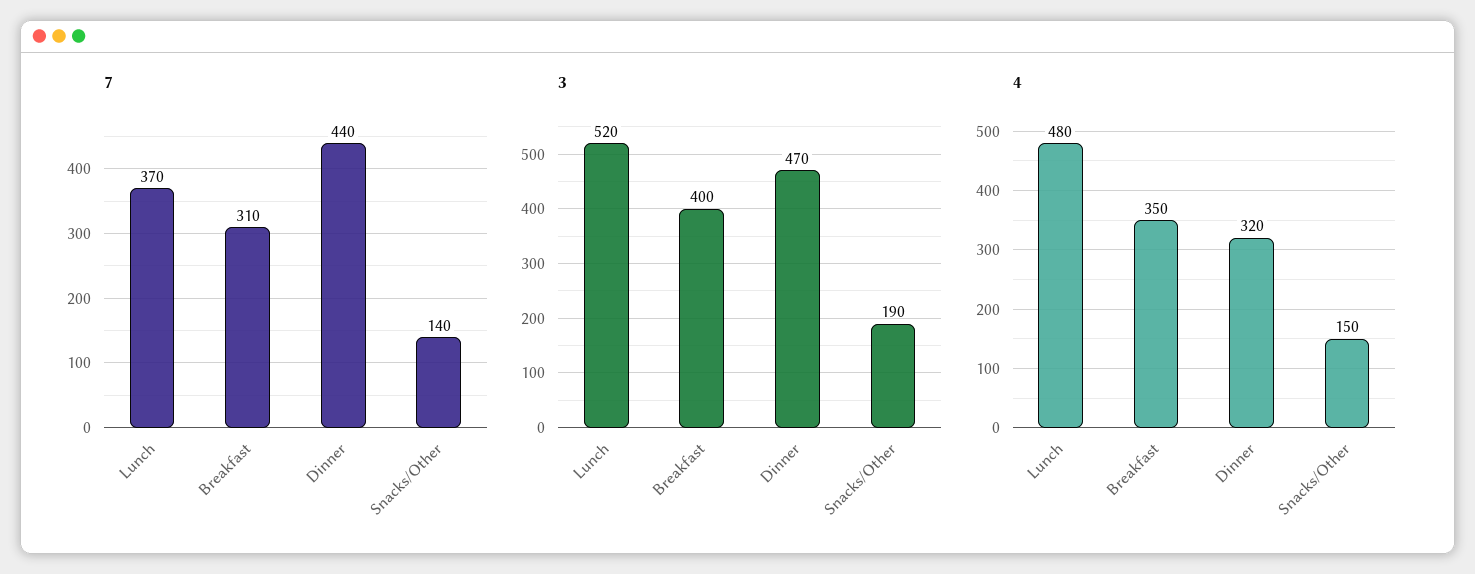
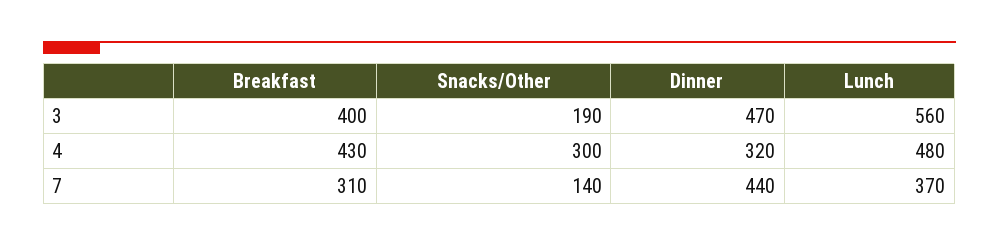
3, Lunch: 520 -> 560
4, Breakfast: 350 -> 430
4, Snacks/Other: 150 -> 300

